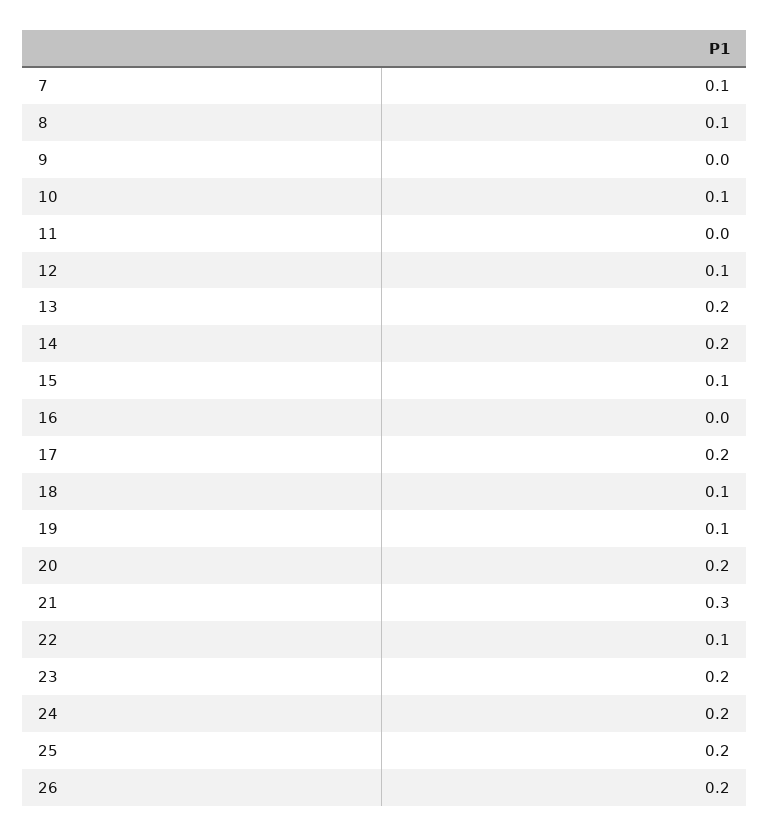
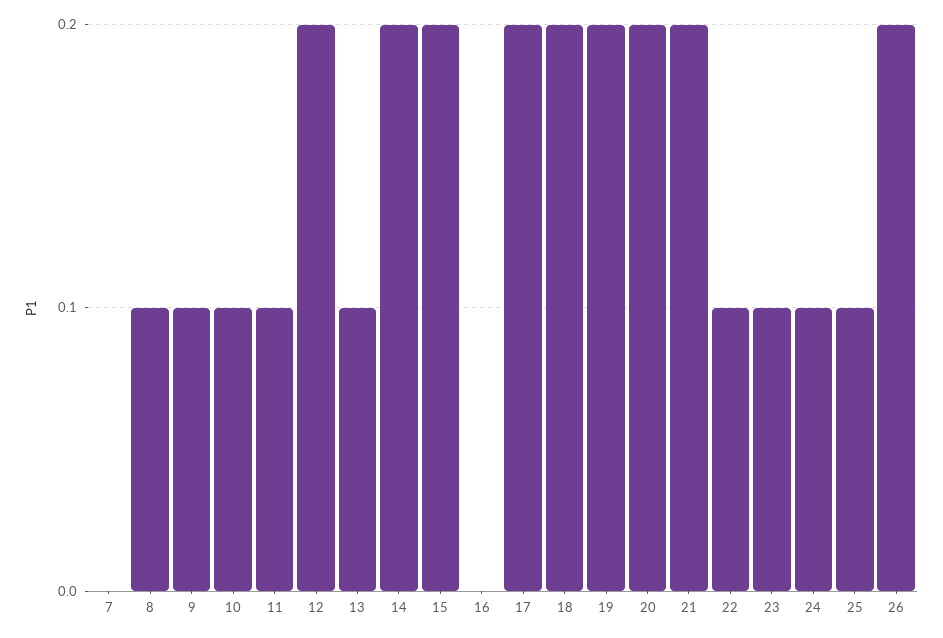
7: 0.1 -> 0
9: 0 -> 0.1
11: 0 -> 0.1
12: 0.1 -> 0.2
13: 0.2 -> 0.1
15: 0.1 -> 0.2
18: 0.1 -> 0.2
19: 0.1 -> 0.2
21: 0.3 -> 0.2
23: 0.2 -> 0.1
24: 0.2 -> 0.1
25: 0.2 -> 0.1

